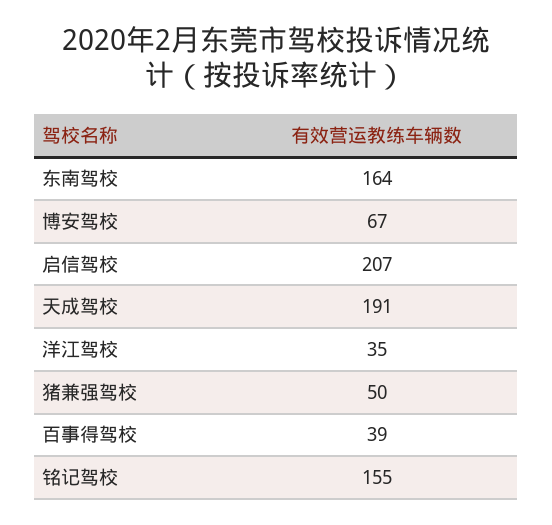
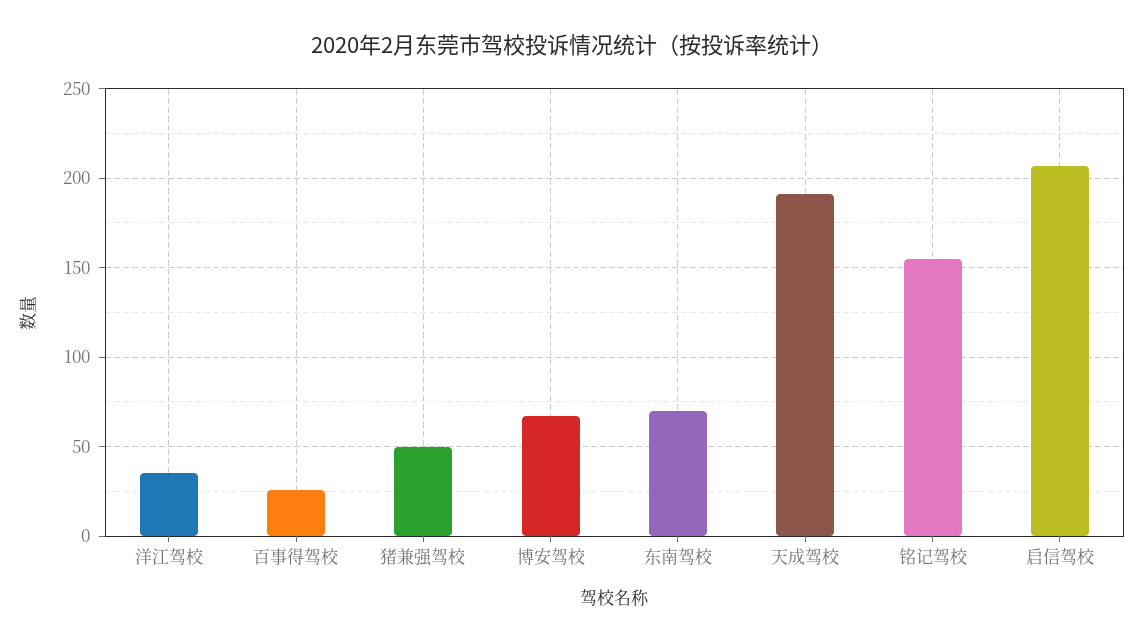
东南驾校: 164 -> 70
百事得驾校: 39 -> 25

